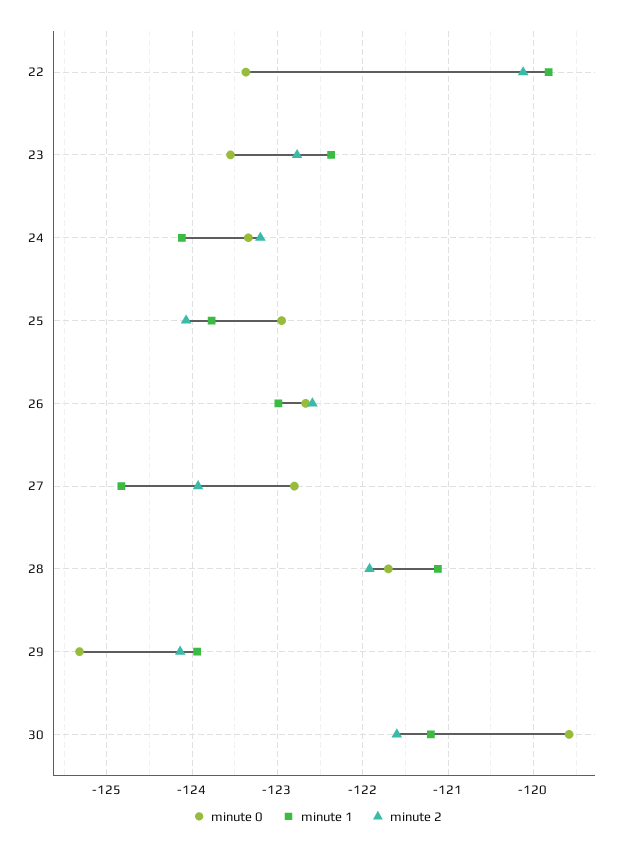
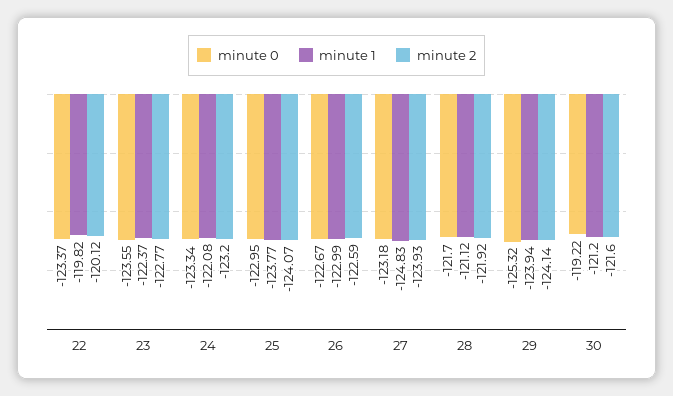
minute 1, 24: -124.1 -> -122.08
minute 0, 27: -122.8 -> -123.18
minute 0, 30: -119.6 -> -119.22

